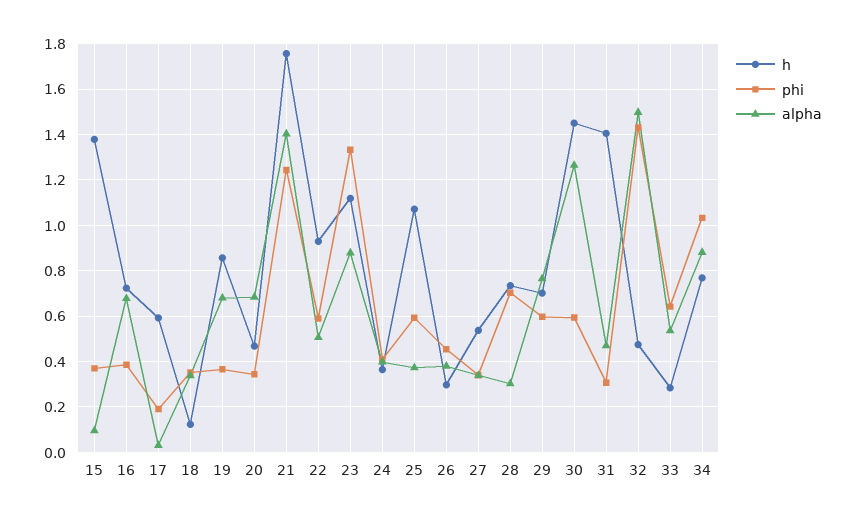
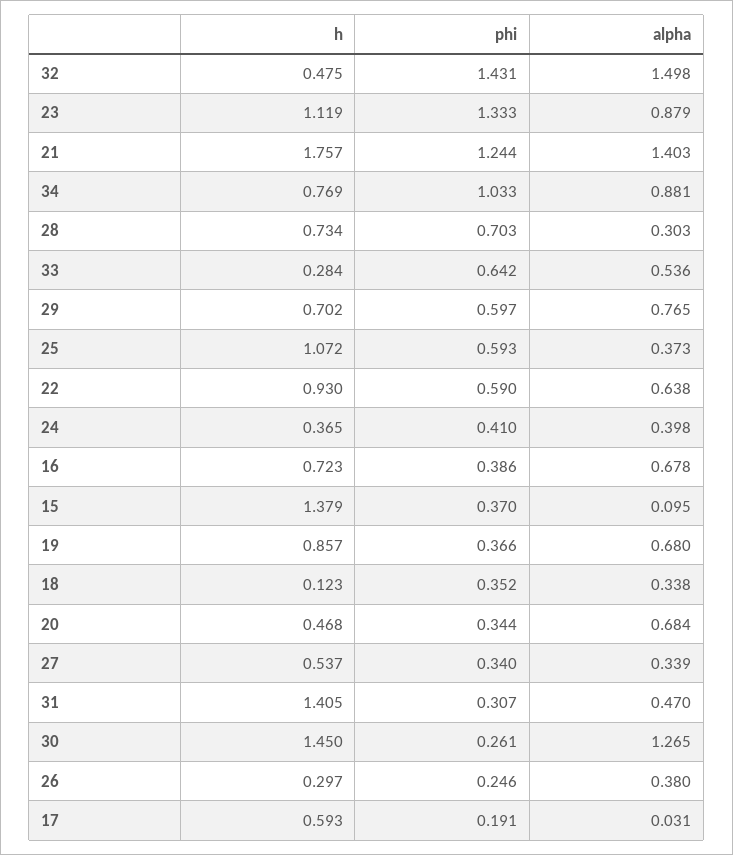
alpha, 22: 0.5 -> 0.638
phi, 26: 0.45 -> 0.246
phi, 30: 0.6 -> 0.261

